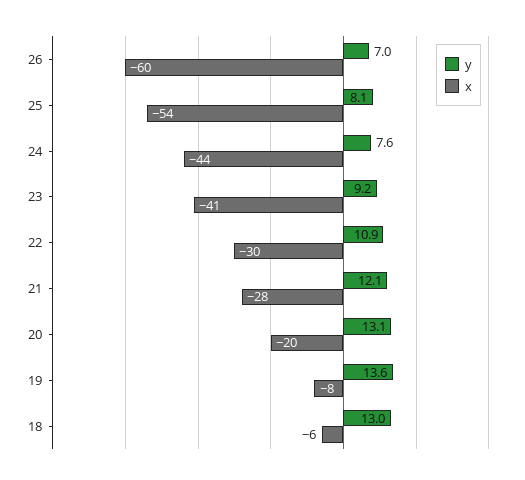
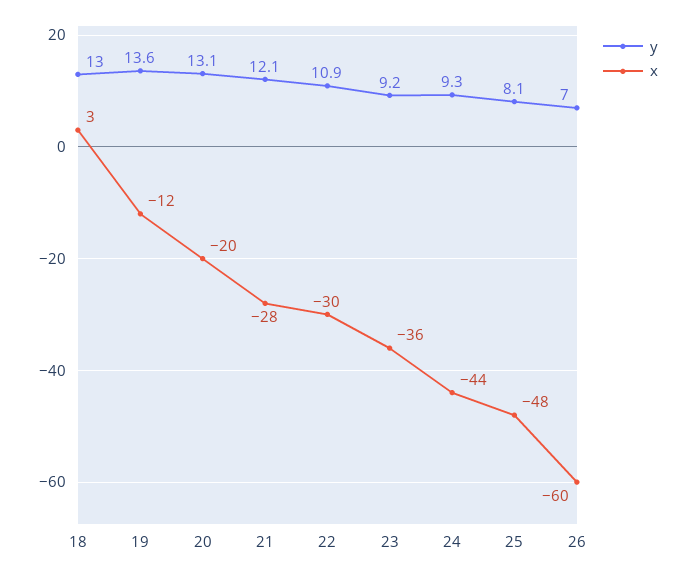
x, 25: -54 -> -48
y, 24: 7.6 -> 9.3
x, 23: -41 -> -36
x, 19: -8 -> -12
x, 18: -6 -> 3

